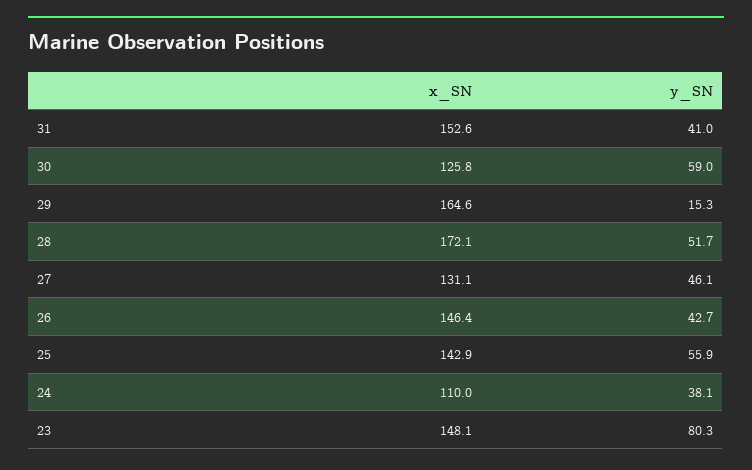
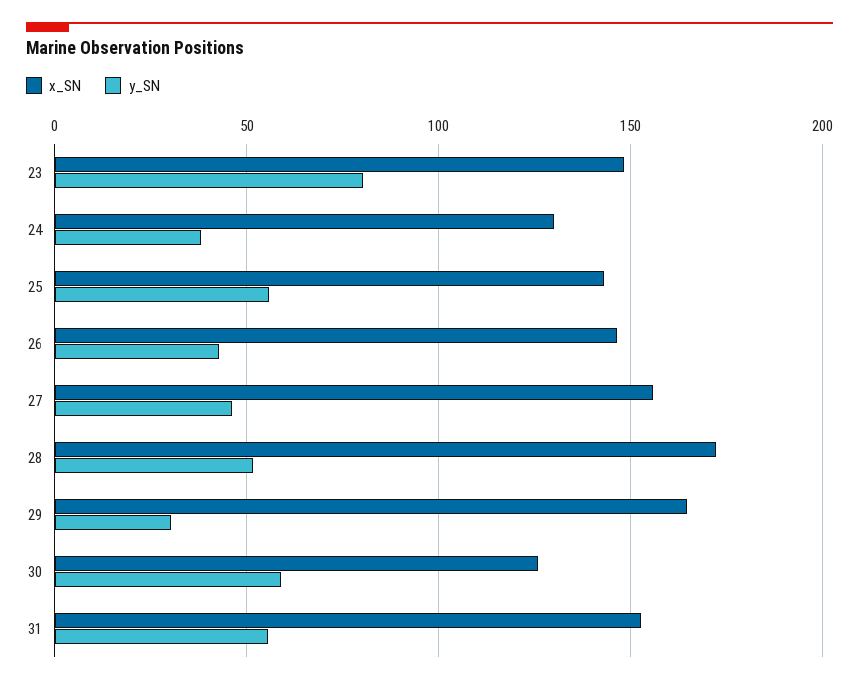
y_SN, 31: 41 -> 55
y_SN, 29: 15.3 -> 30
x_SN, 27: 131.1 -> 155
x_SN, 24: 110 -> 130

